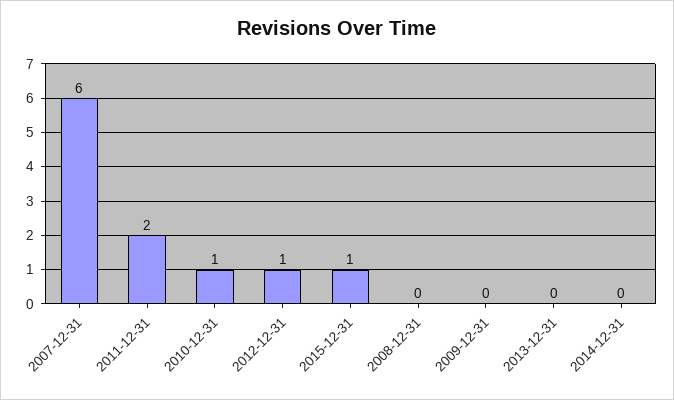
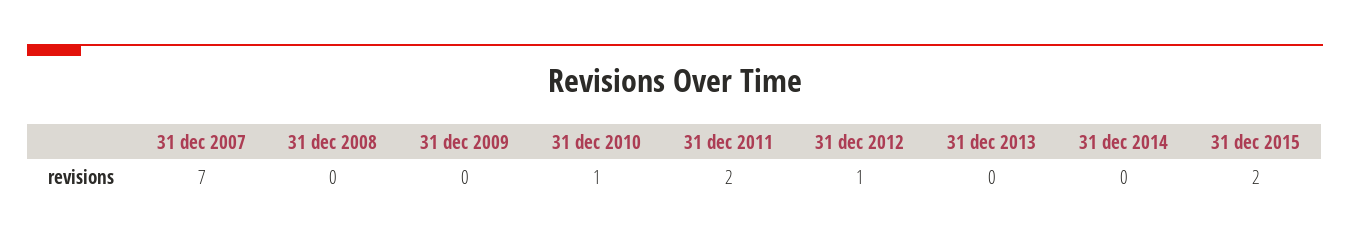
2007-12-31: 6 -> 7
2015-12-31: 1 -> 2

